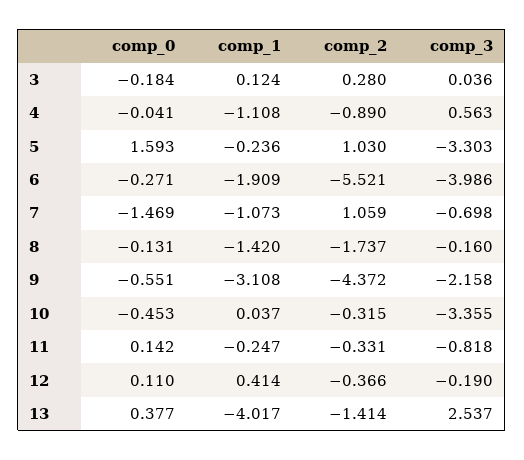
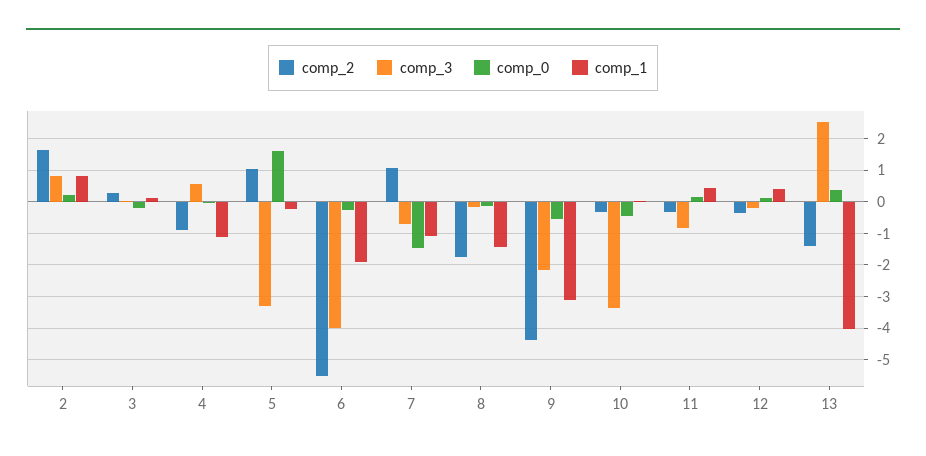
comp_1, 11: -0.247 -> 0.4
comp_2, 2: none -> 1.6
comp_3, 2: none -> 0.8
comp_0, 2: none -> 0.2
comp_1, 2: none -> 0.8

